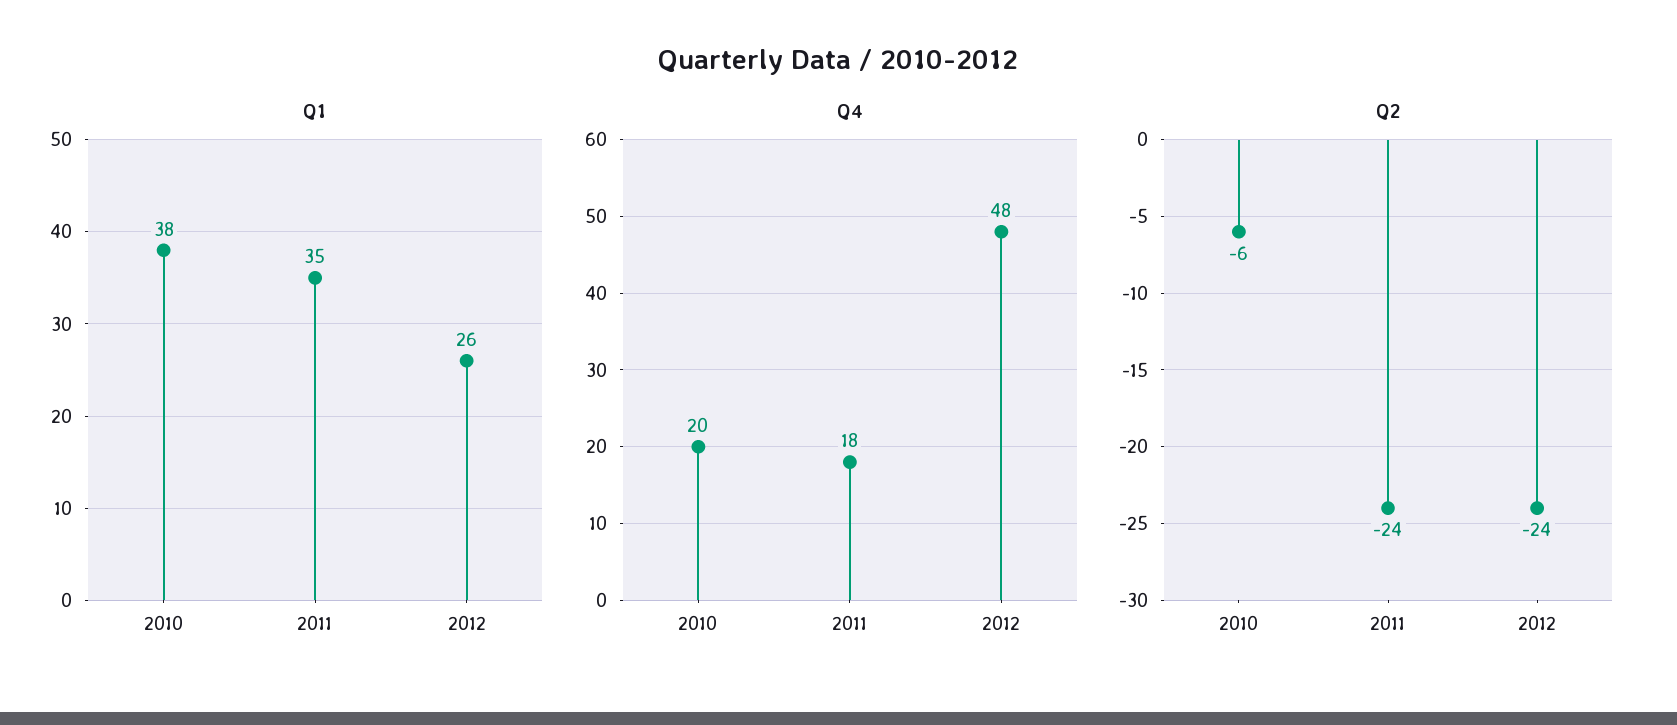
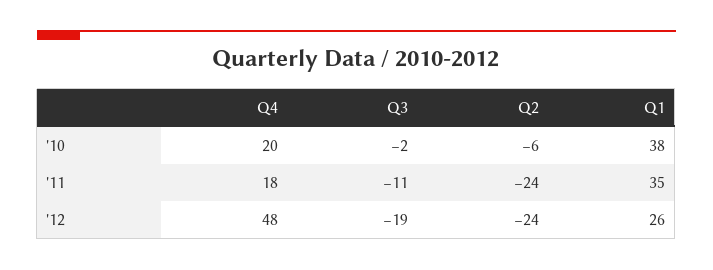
Q3, 2010: none -> -2
Q3, 2011: none -> -11
Q3, 2012: none -> -19

